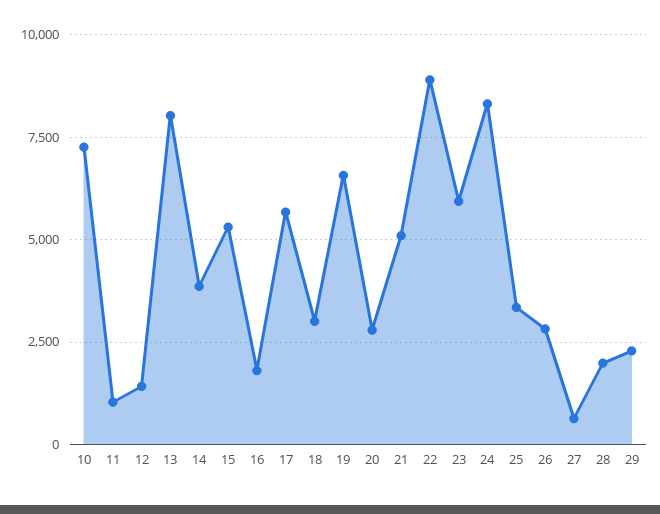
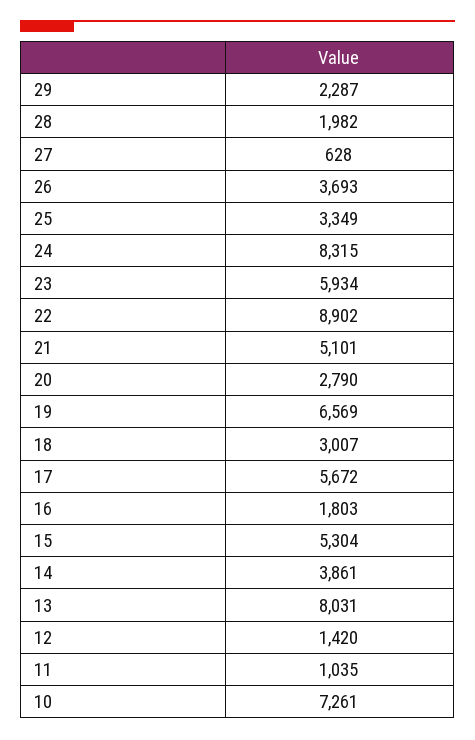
26: 2750 -> 3693

